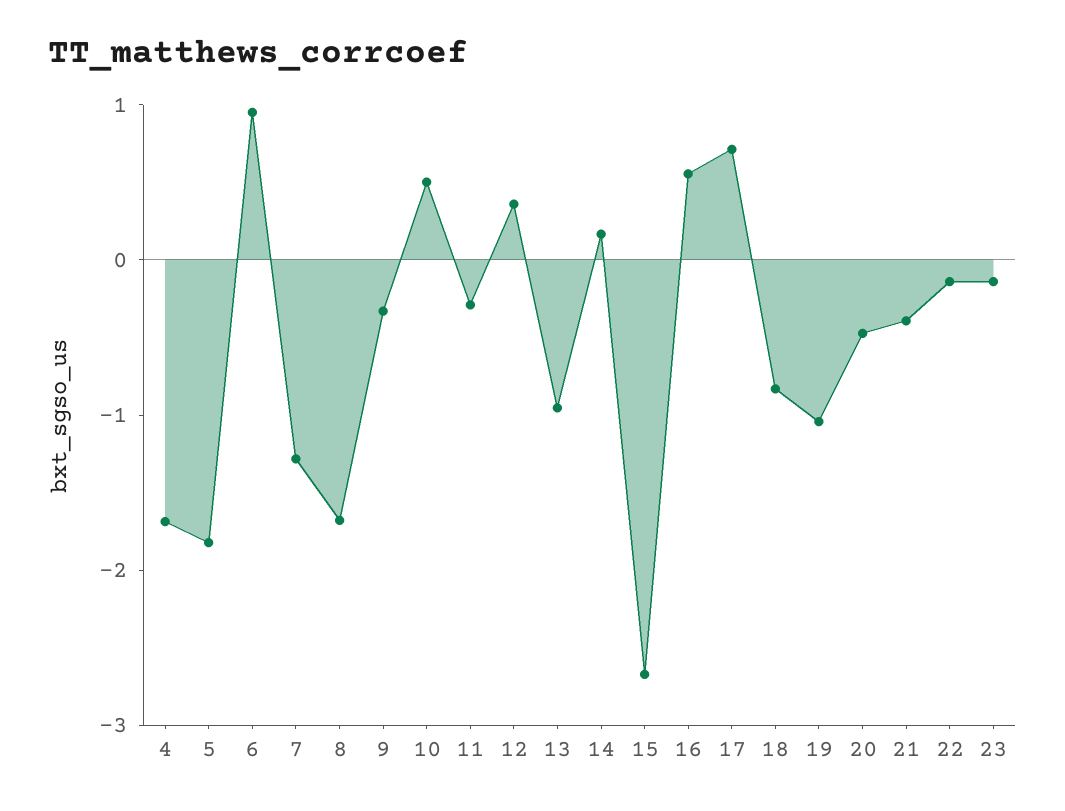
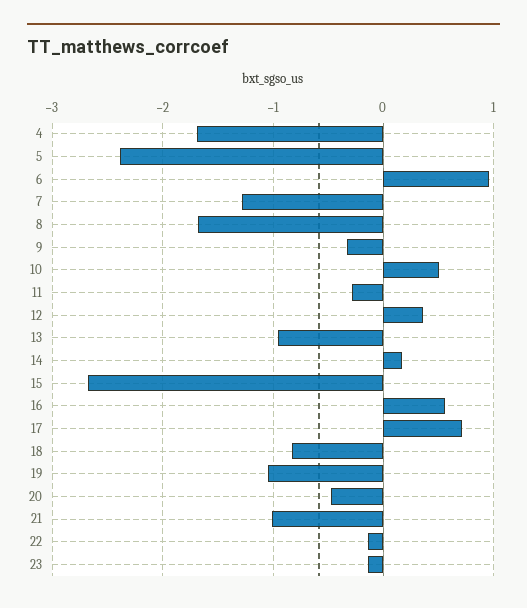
5: -1.8 -> -2.4
21: -0.4 -> -1

